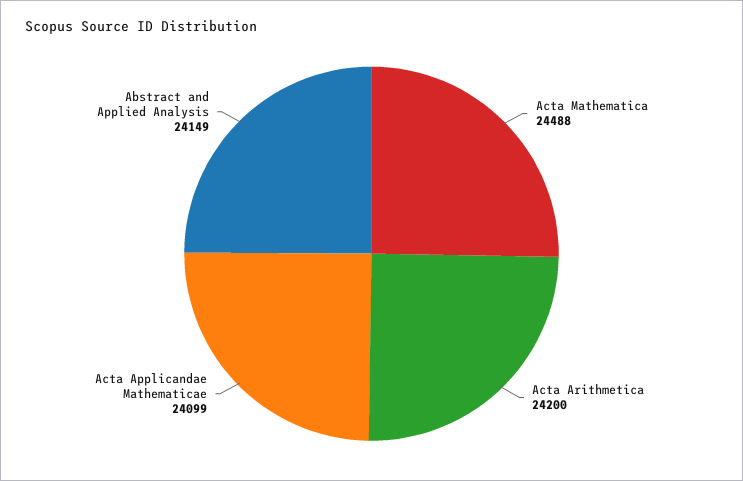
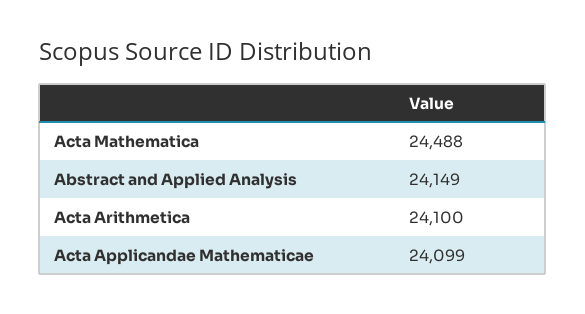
Acta Arithmetica: 24200 -> 24100

